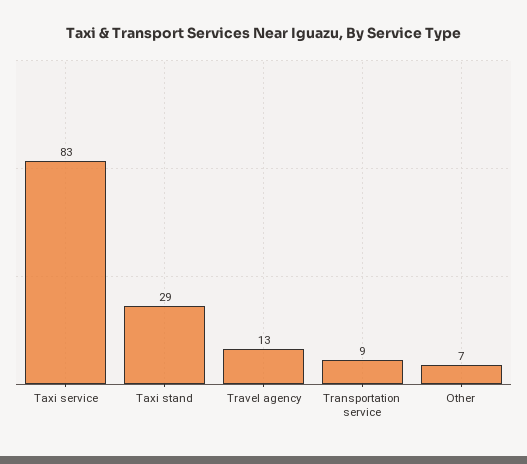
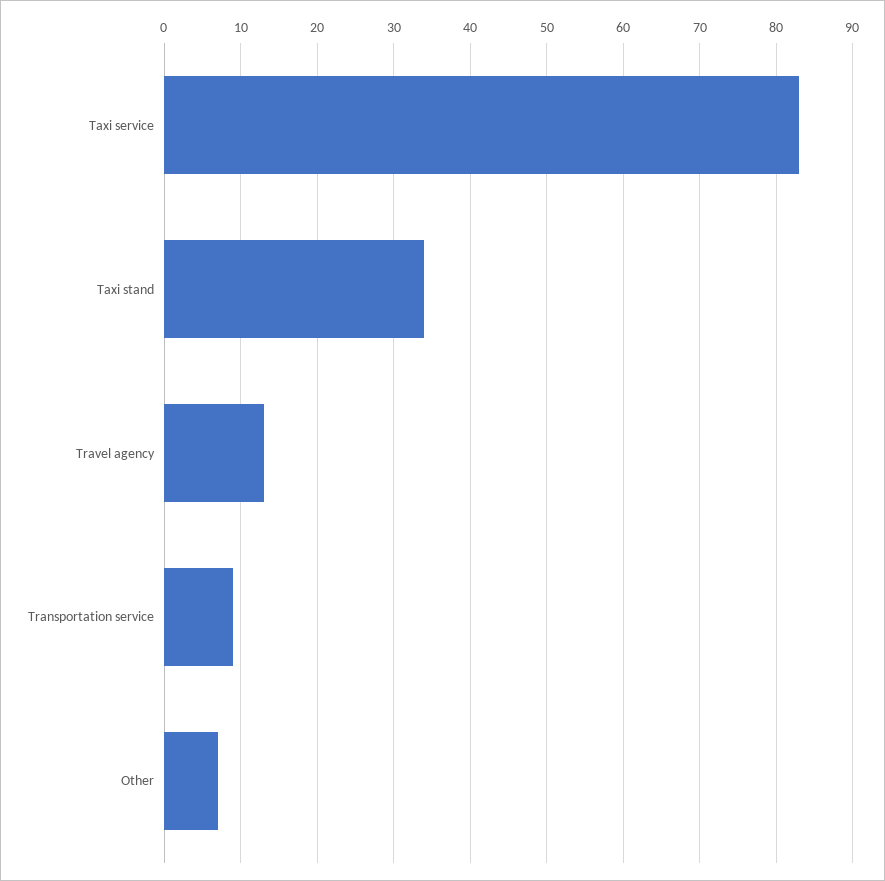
Taxi stand: 29 -> 34

